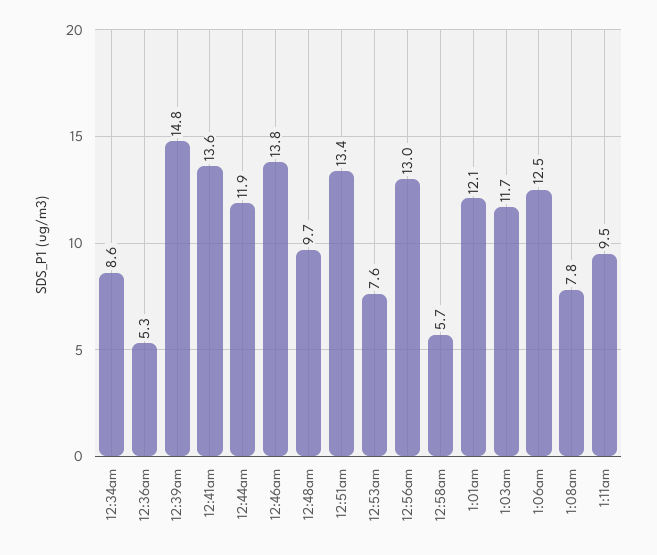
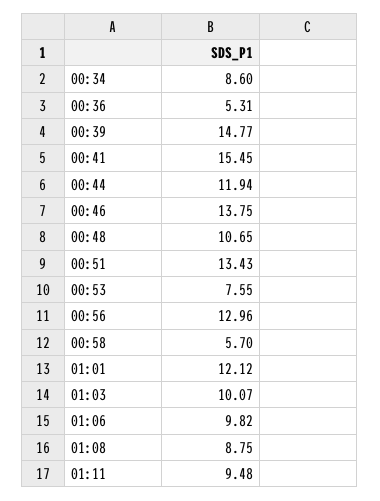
12:41am: 13.6 -> 15.45
12:48am: 9.7 -> 10.65
1:03am: 11.7 -> 10.07
1:06am: 12.5 -> 9.82
1:08am: 7.8 -> 8.75

